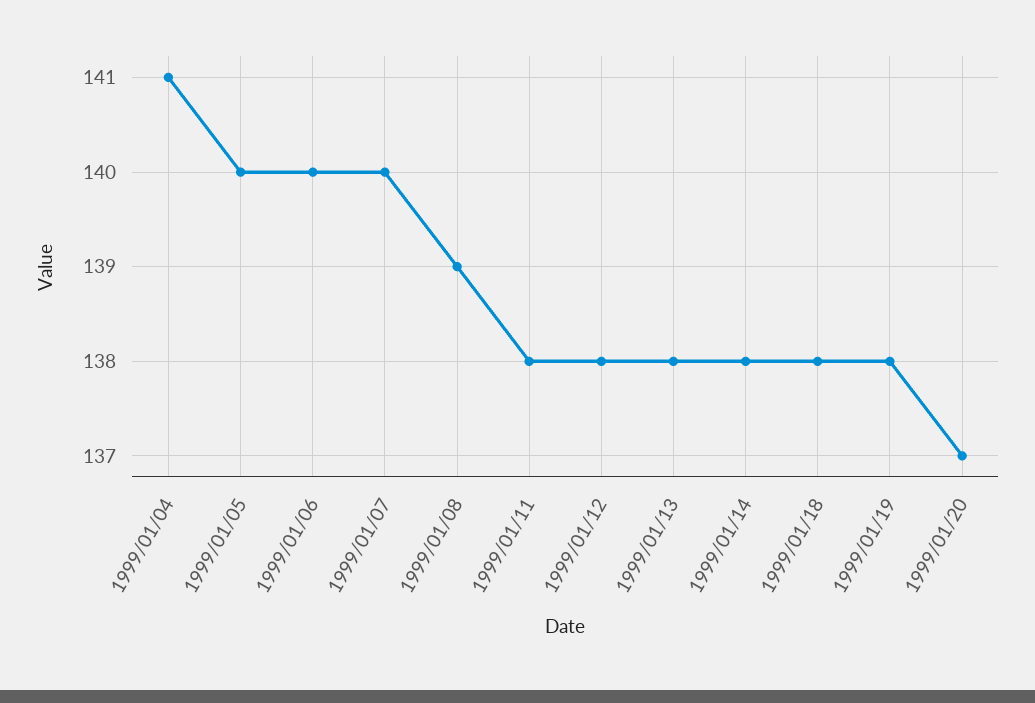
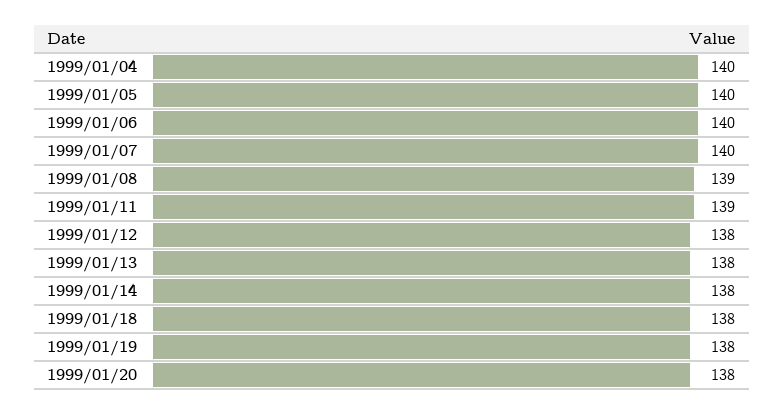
1999/01/04: 141 -> 140
1999/01/11: 138 -> 139
1999/01/20: 137 -> 138

